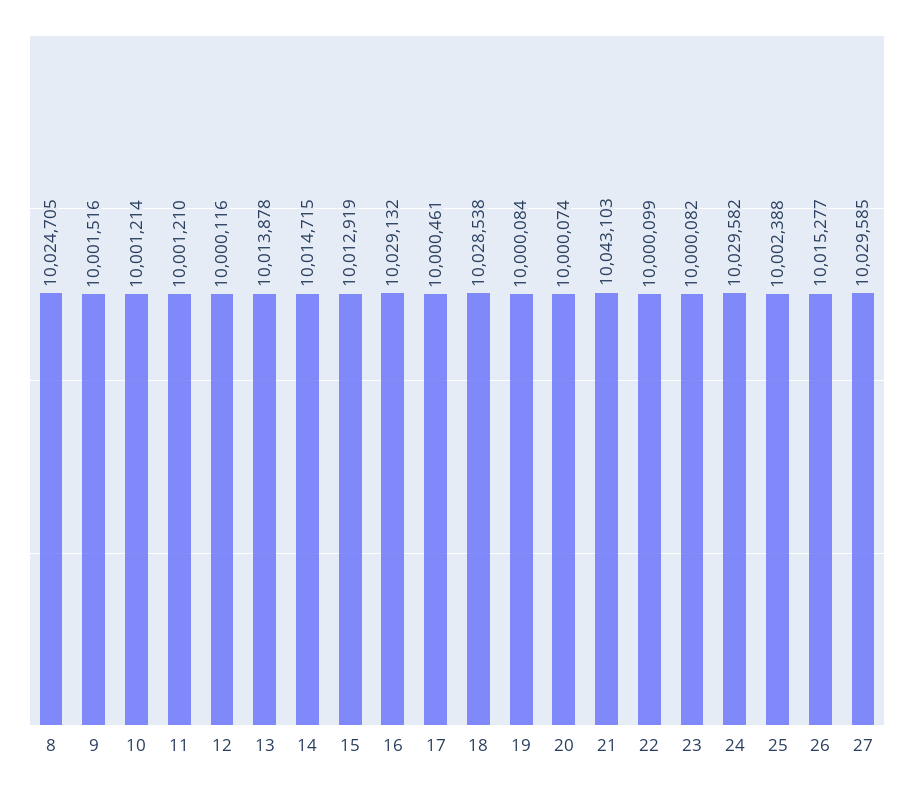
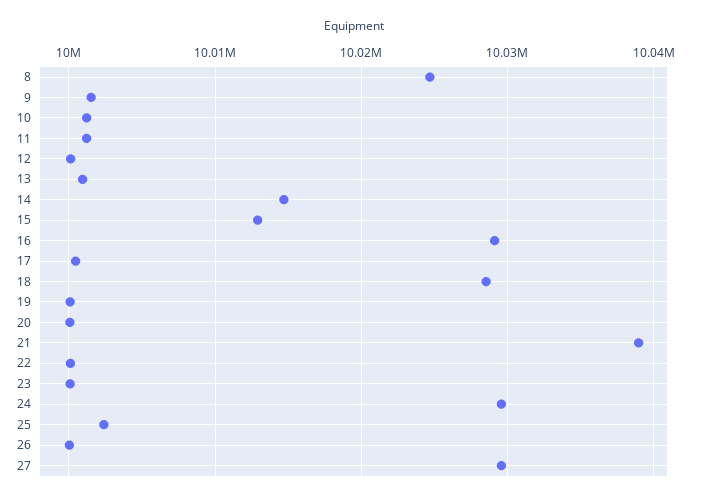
13: 10013878 -> 10001000
21: 10043103 -> 10039000
26: 10015277 -> 10000000

